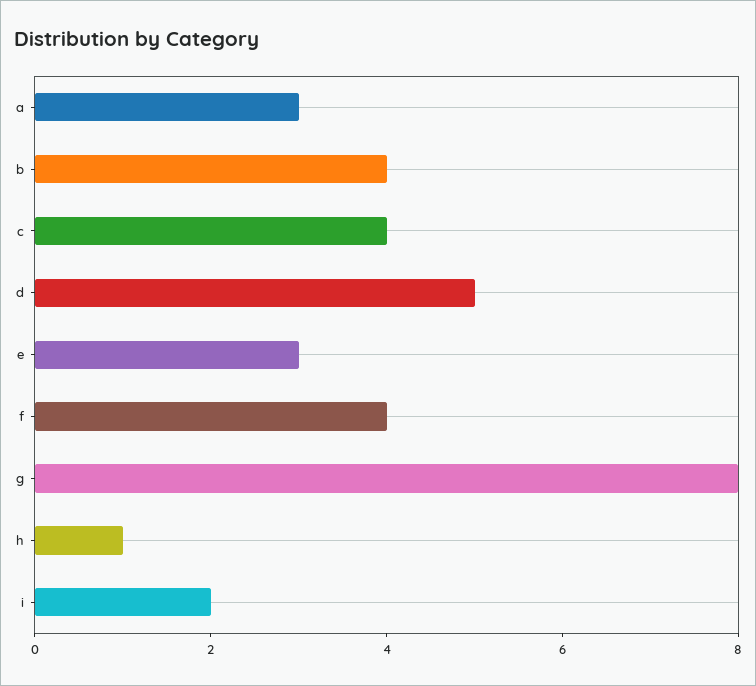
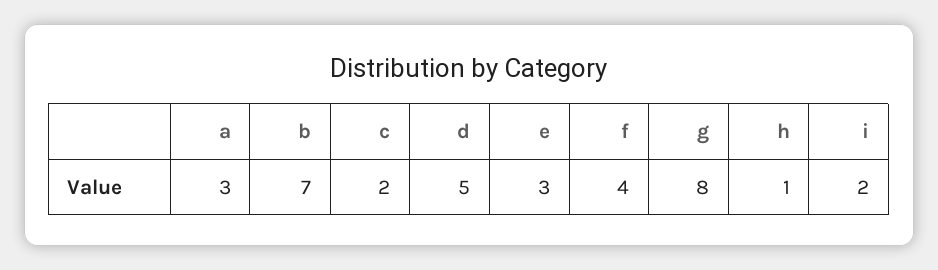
b: 4 -> 7
c: 4 -> 2

